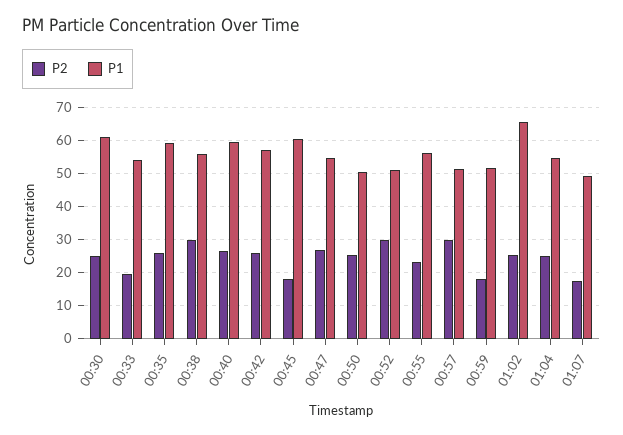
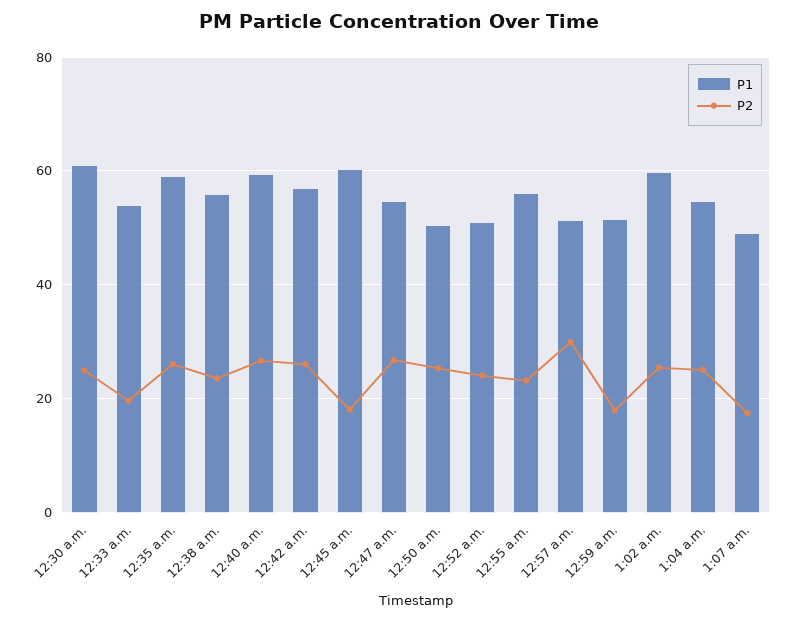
P2, 00:38: 30 -> 24
P2, 00:52: 30 -> 24
P1, 01:02: 66 -> 60

